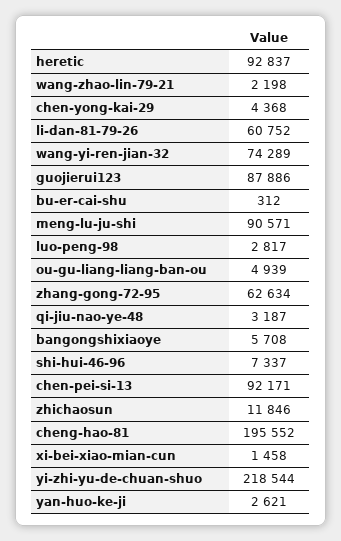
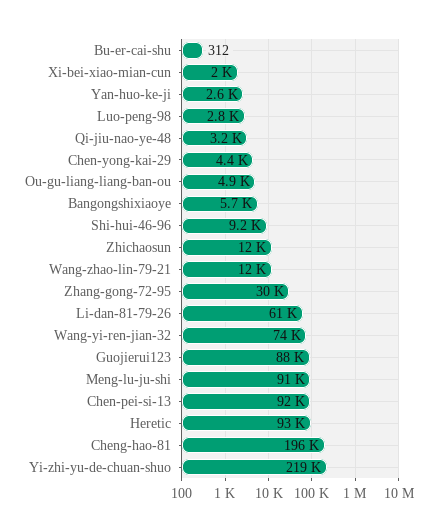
wang-zhao-lin-79-21: 2198 -> 12000
zhang-gong-72-95: 62634 -> 30000
shi-hui-46-96: 7337 -> 9200
xi-bei-xiao-mian-cun: 1458 -> 2000

